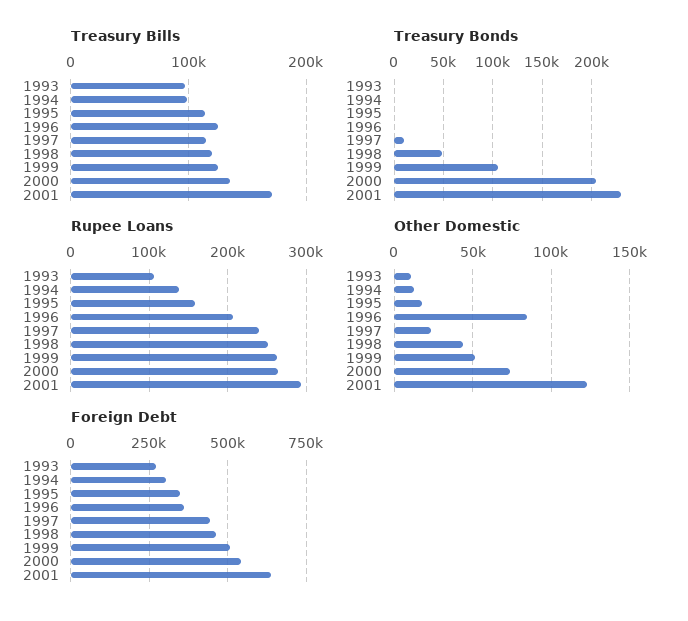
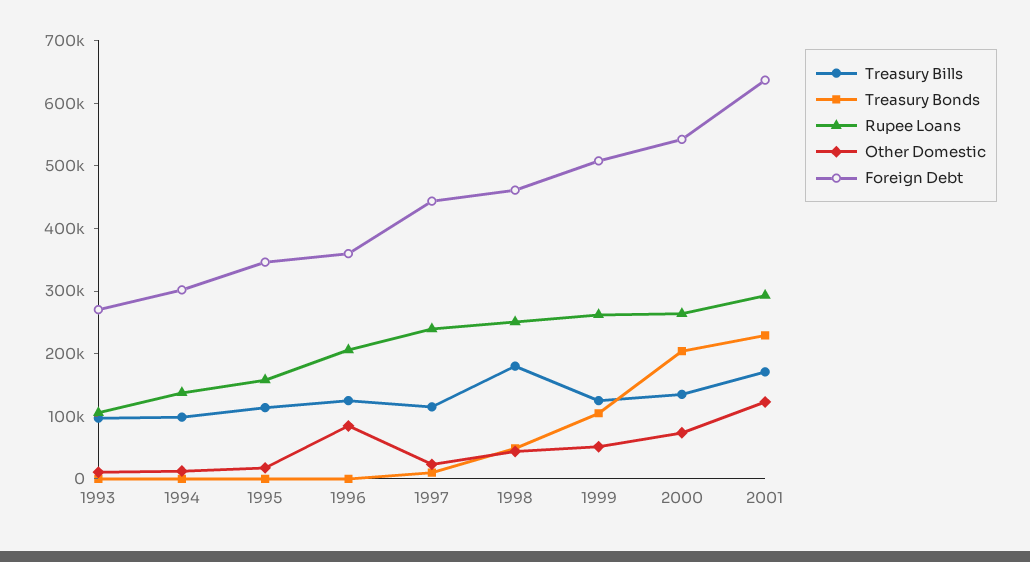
Treasury Bills, 1998: 120000 -> 180000

